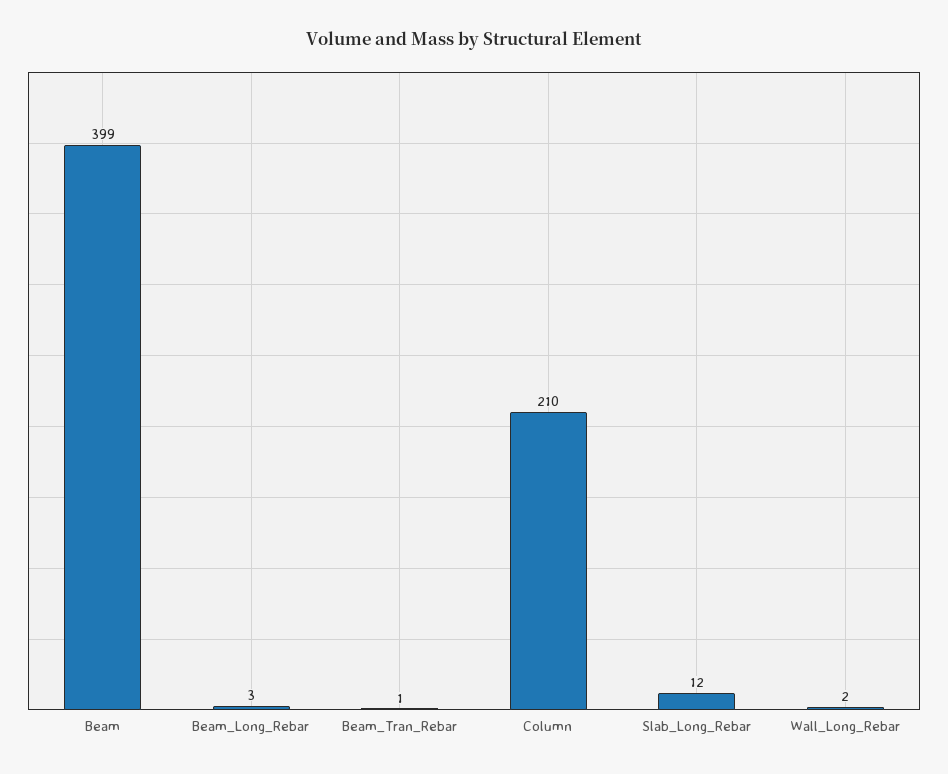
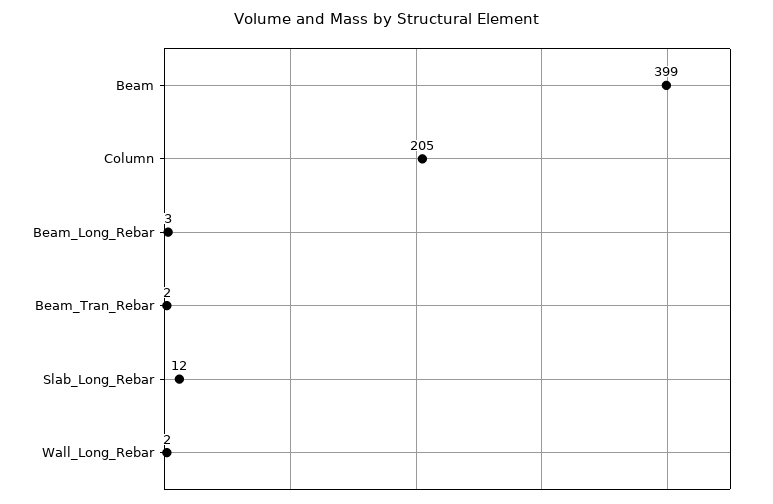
Beam_Tran_Rebar: 1 -> 2
Column: 210 -> 205

